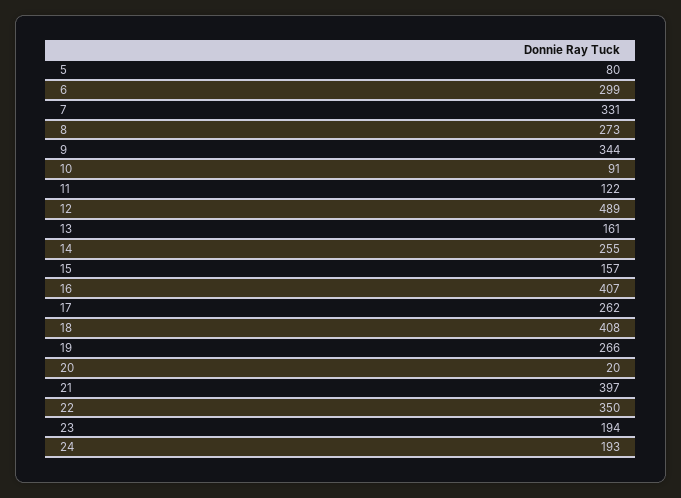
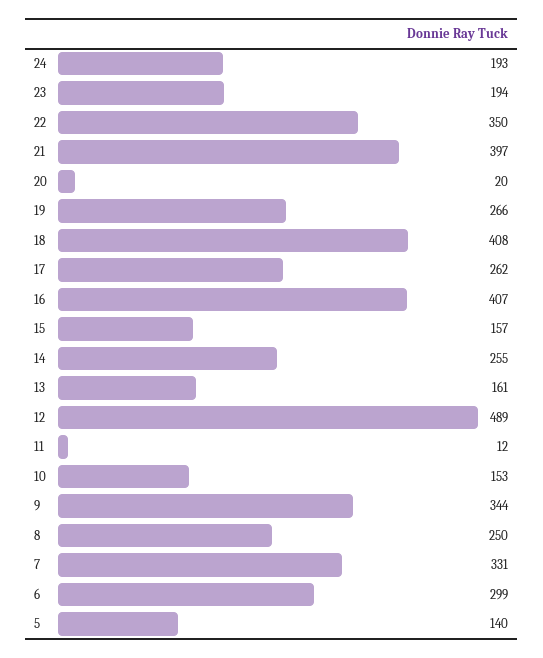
5: 80 -> 140
8: 273 -> 250
10: 91 -> 153
11: 122 -> 12

